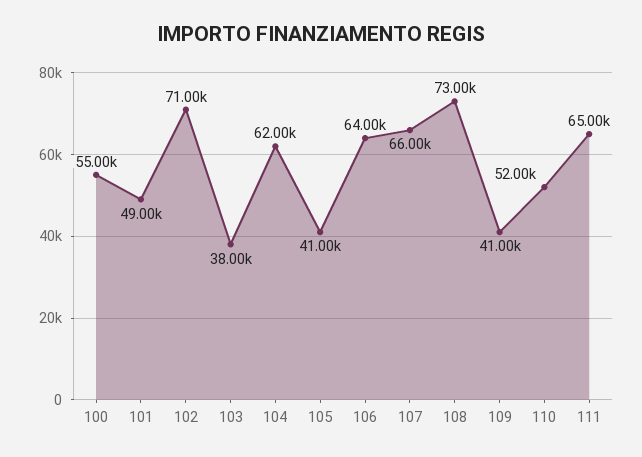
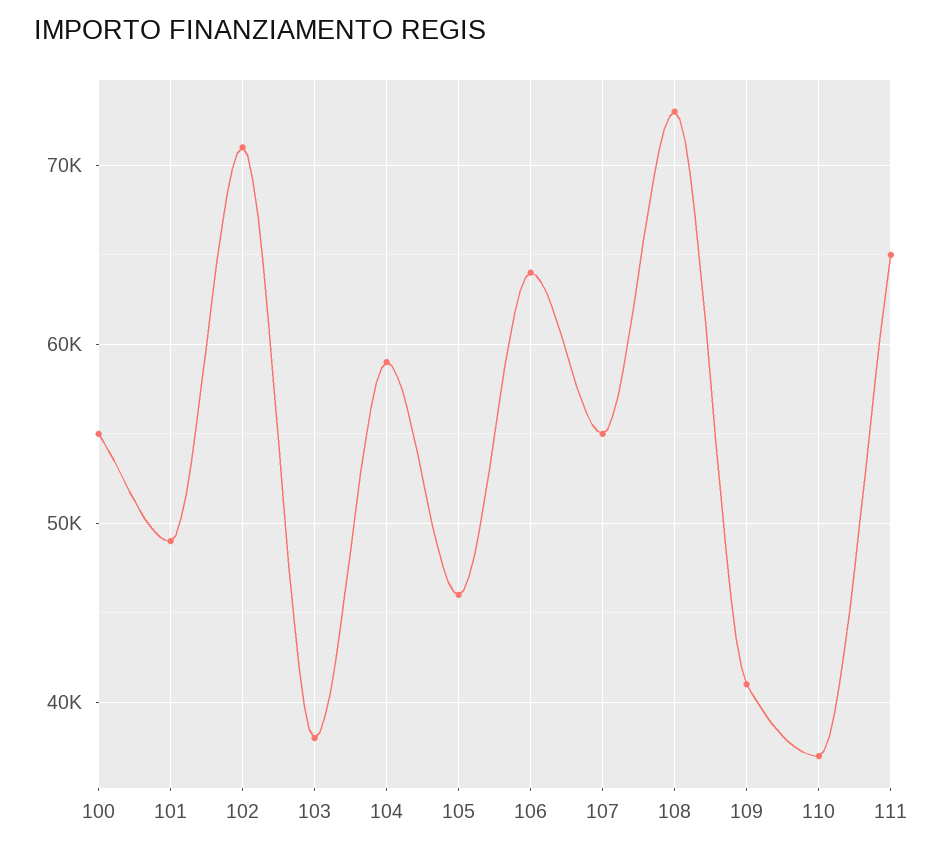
104: 62000 -> 59000
105: 41000 -> 46000
107: 66000 -> 55000
110: 52000 -> 37000

